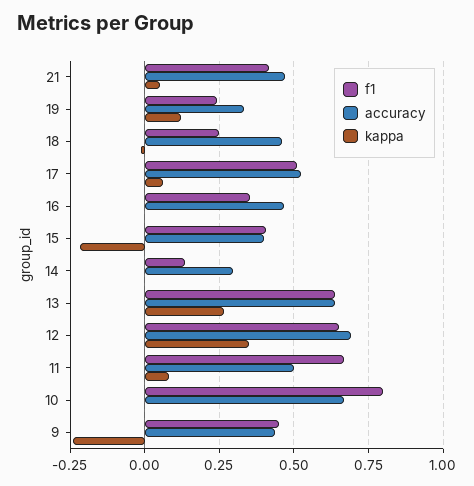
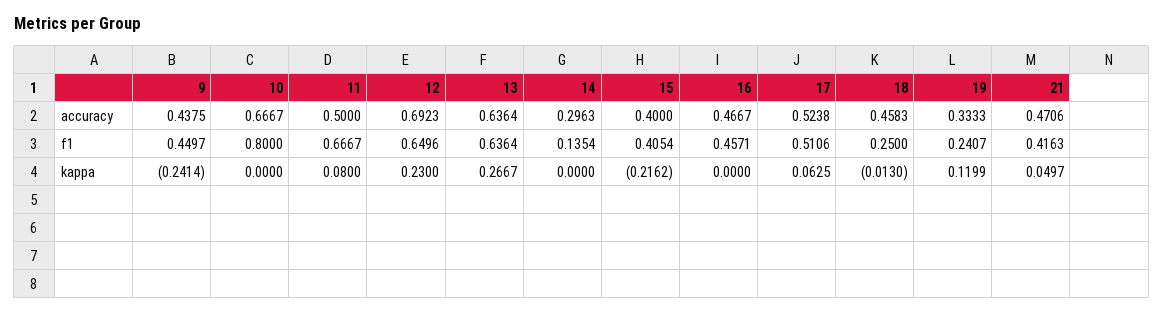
f1, 16: 0.35 -> 0.4571
kappa, 12: 0.35 -> 0.23

